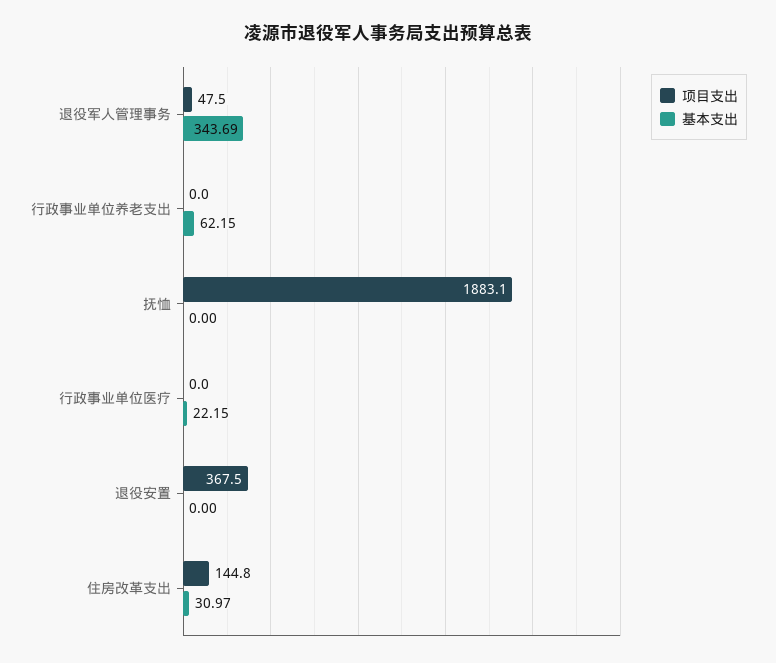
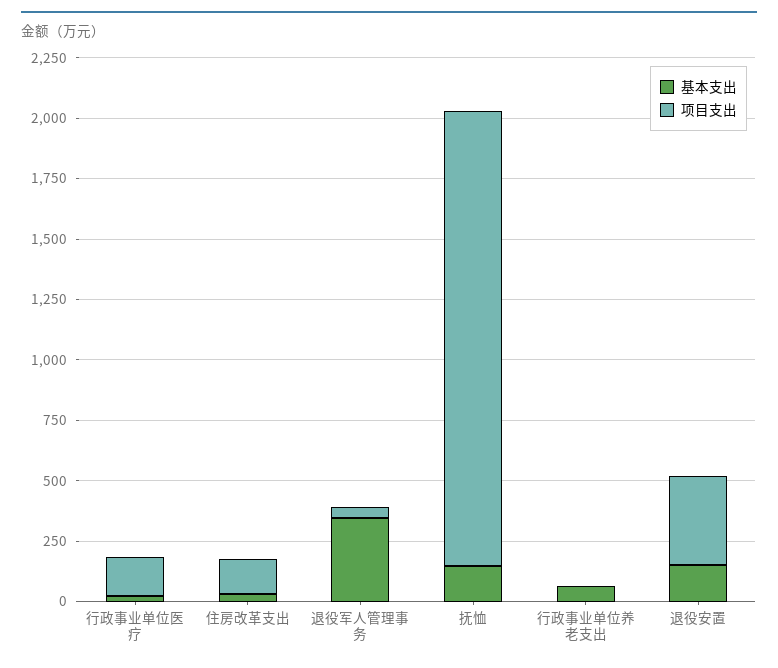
基本支出, 抚恤: 0 -> 150
项目支出, 行政事业单位医疗: 0 -> 150
基本支出, 退役安置: 0 -> 150

